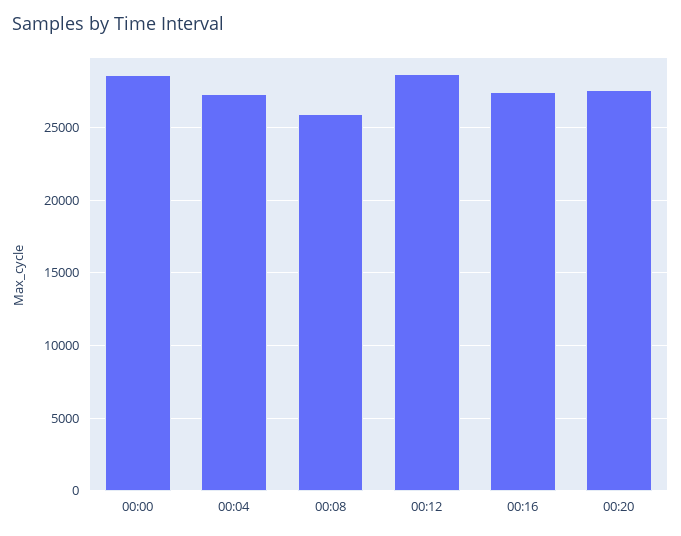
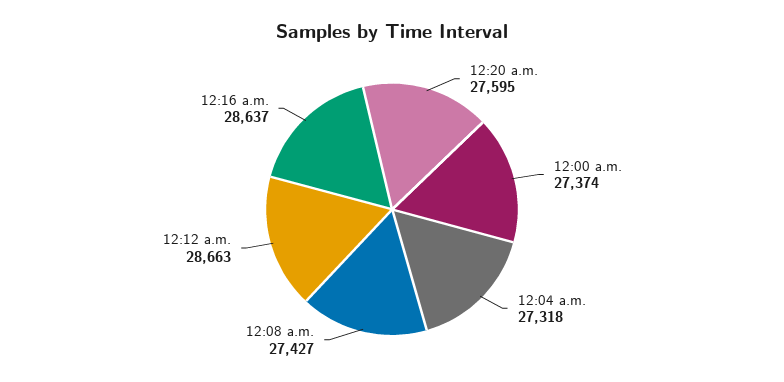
00:00: 28500 -> 27374
00:08: 26000 -> 27427
00:16: 27500 -> 28637

